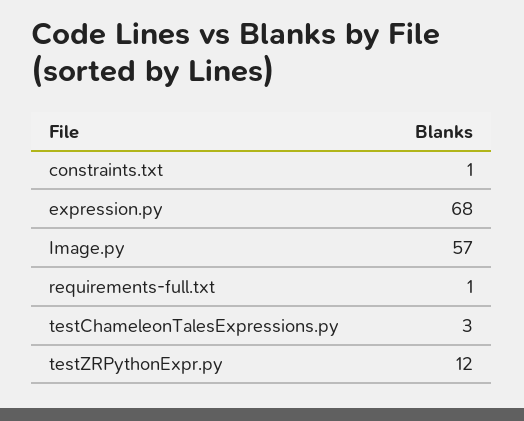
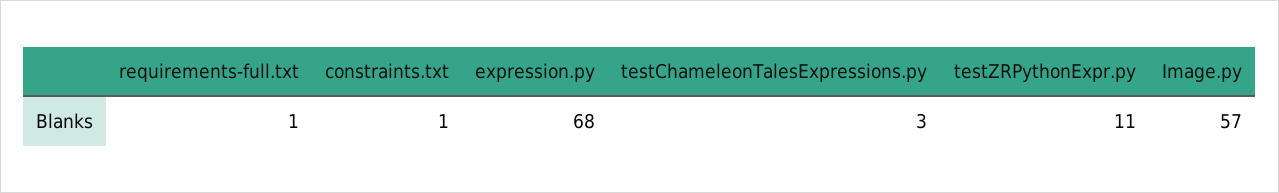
testZRPythonExpr.py: 12 -> 11

